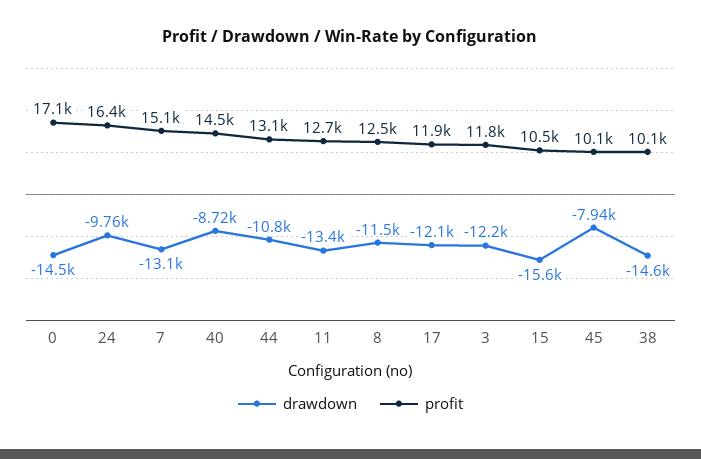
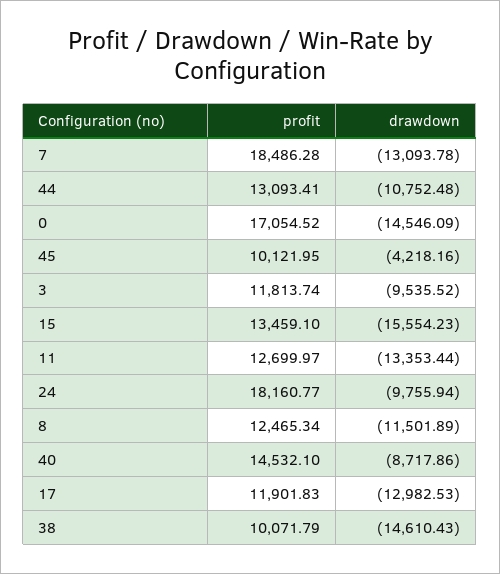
profit, 24: 16400 -> 18160.77
profit, 7: 15100 -> 18486.28
drawdown, 17: -12100 -> -12982.53
drawdown, 3: -12200 -> -9535.52
profit, 15: 10500 -> 13459.1
drawdown, 45: -7940 -> -4218.16

